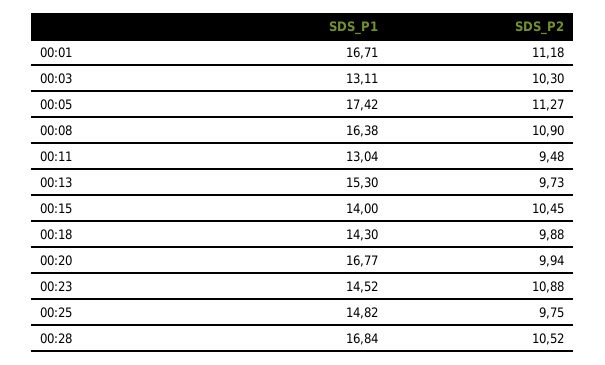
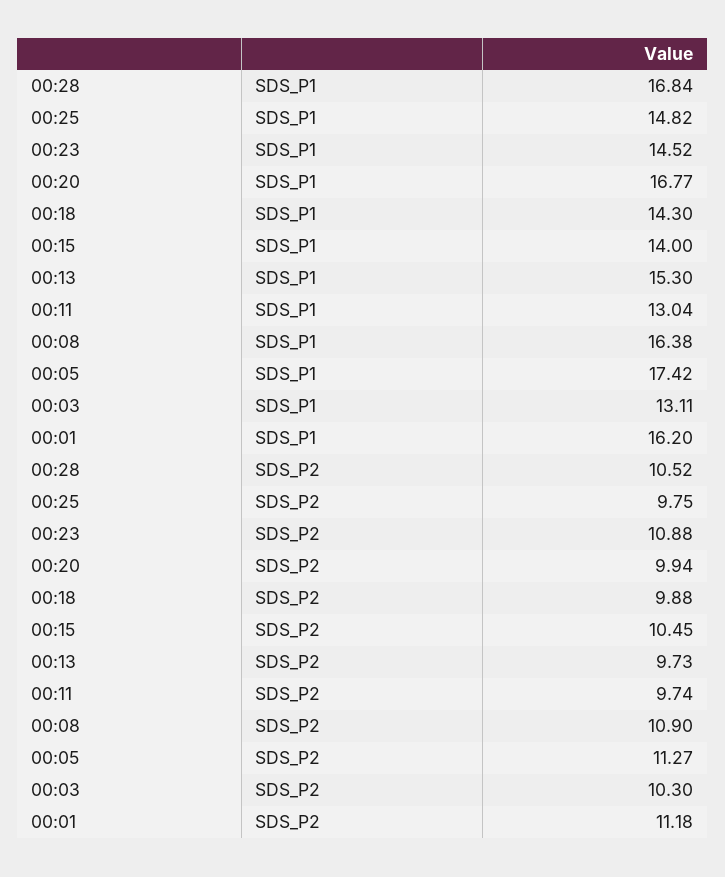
SDS_P1, 00:01: 16.71 -> 16.2
SDS_P2, 00:11: 9.48 -> 9.74

